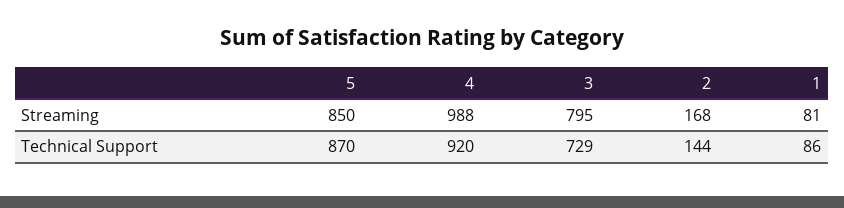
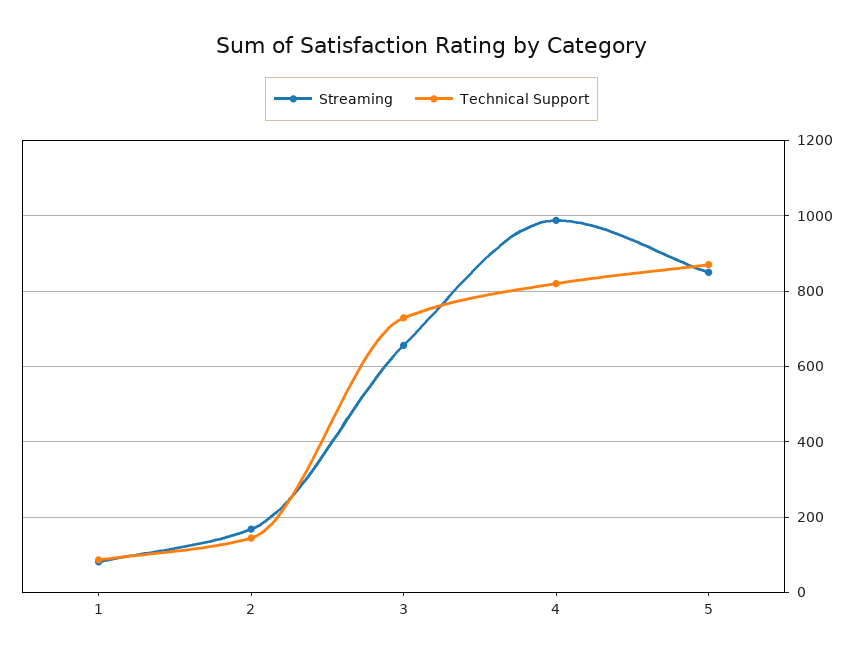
Streaming, 3: 795 -> 660
Technical Support, 4: 920 -> 820

